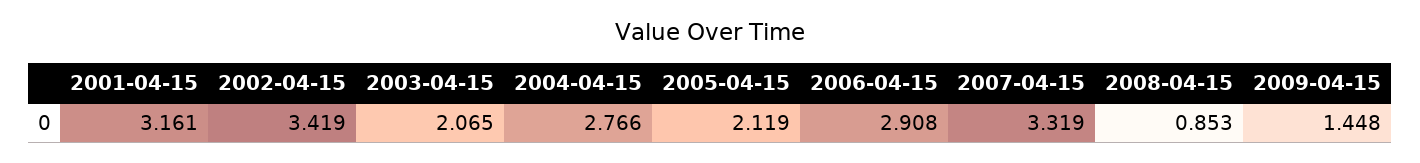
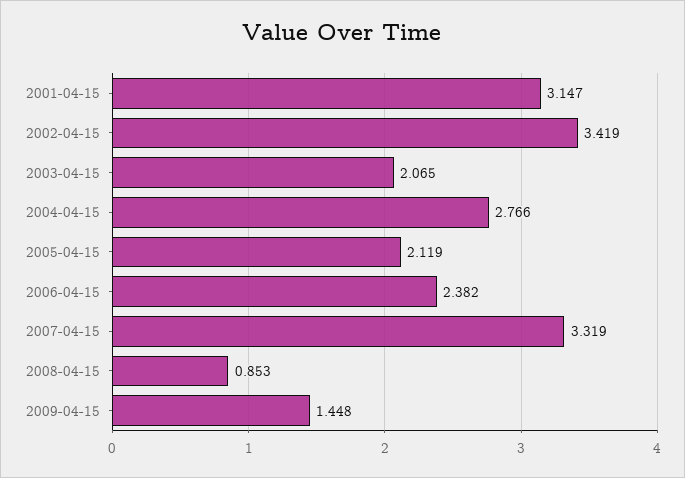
2001-04-15: 3.161 -> 3.147
2006-04-15: 2.908 -> 2.382

